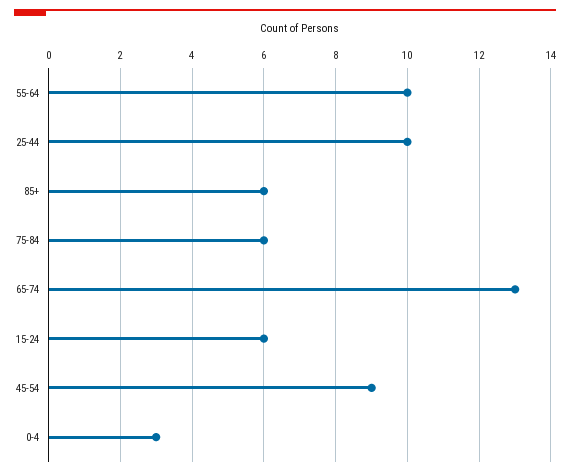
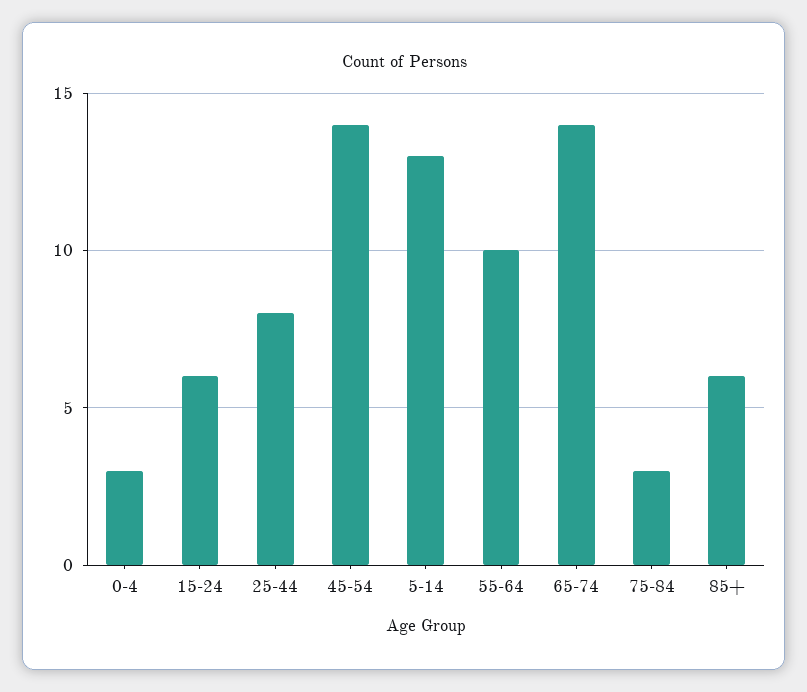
25-44: 10 -> 8
75-84: 6 -> 3
65-74: 13 -> 14
45-54: 9 -> 14
5-14: none -> 13

